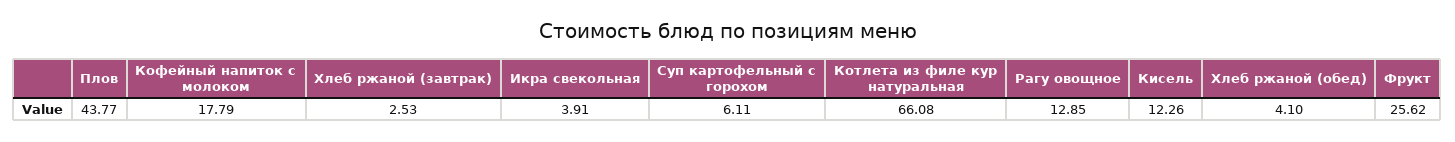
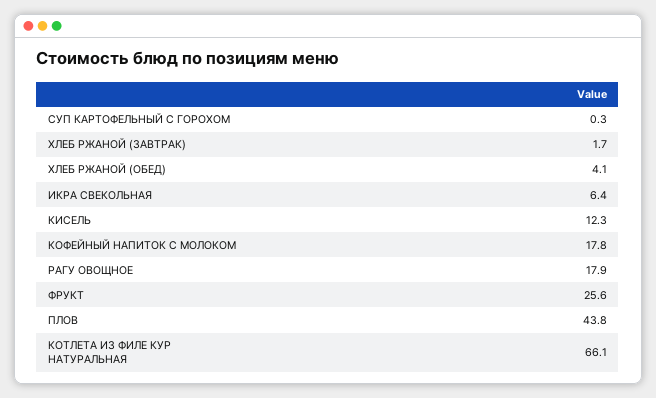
Хлеб ржаной (завтрак): 2.53 -> 1.7
Икра свекольная: 3.91 -> 6.4
Суп картофельный с горохом: 6.11 -> 0.3
Рагу овощное: 12.85 -> 17.9

